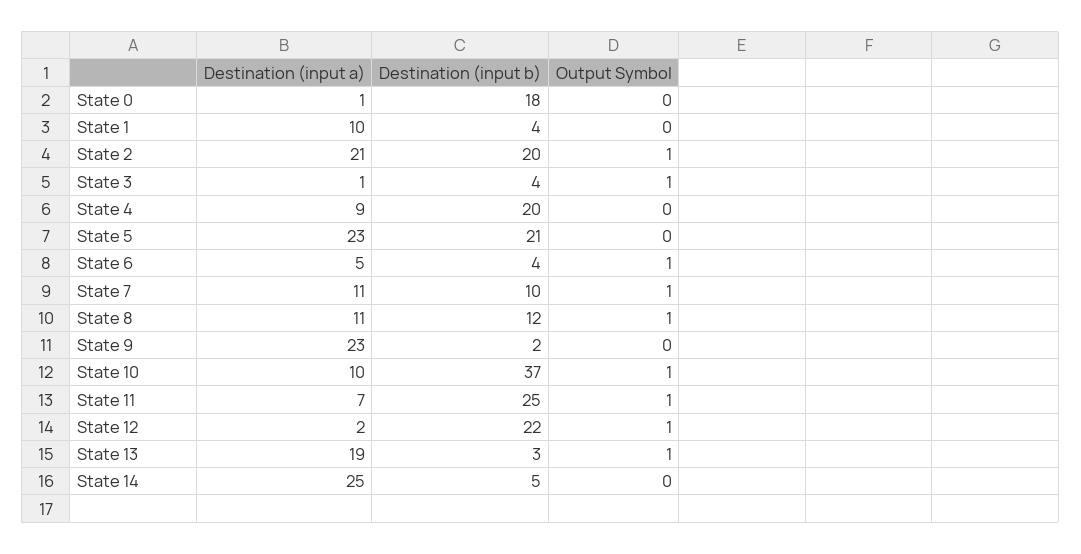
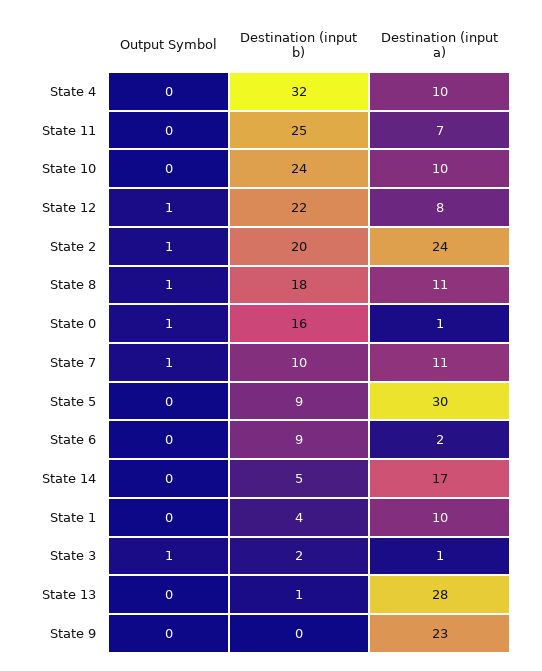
Destination (input b), State 0: 18 -> 16
Output Symbol, State 0: 0 -> 1
Destination (input a), State 2: 21 -> 24
Destination (input b), State 3: 4 -> 2
Destination (input a), State 4: 9 -> 10
Destination (input b), State 4: 20 -> 32
Destination (input a), State 5: 23 -> 30
Destination (input b), State 5: 21 -> 9
Destination (input a), State 6: 5 -> 2
Destination (input b), State 6: 4 -> 9
Output Symbol, State 6: 1 -> 0
Destination (input b), State 8: 12 -> 18
Destination (input b), State 9: 2 -> 0
Destination (input b), State 10: 37 -> 24
Output Symbol, State 10: 1 -> 0
Output Symbol, State 11: 1 -> 0
Destination (input a), State 12: 2 -> 8
Destination (input a), State 13: 19 -> 28
Destination (input b), State 13: 3 -> 1
Output Symbol, State 13: 1 -> 0
Destination (input a), State 14: 25 -> 17

